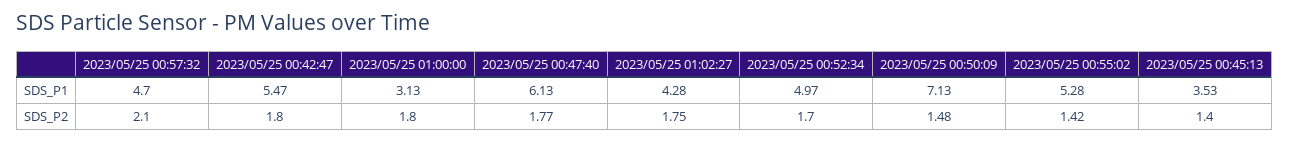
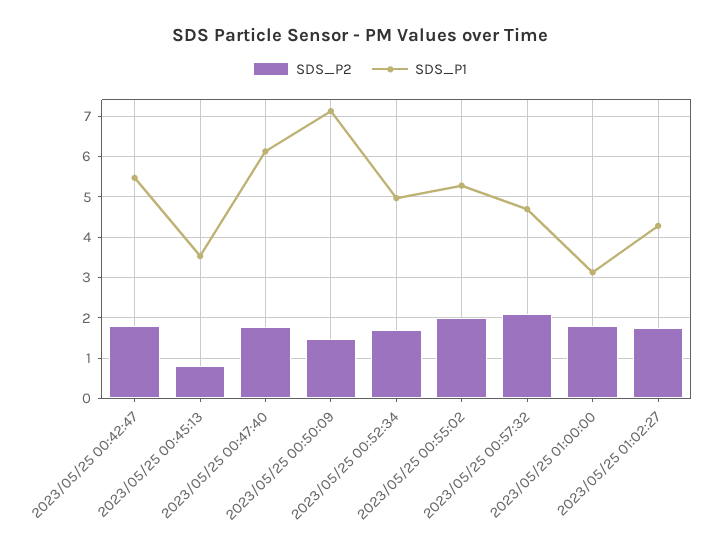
SDS_P2, 2023/05/25 00:55:02: 1.42 -> 2
SDS_P2, 2023/05/25 00:45:13: 1.4 -> 0.8

